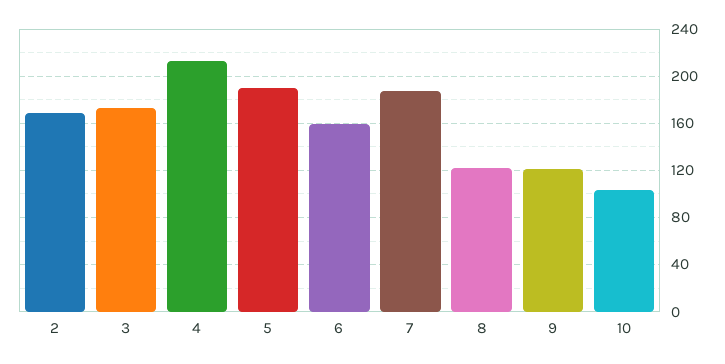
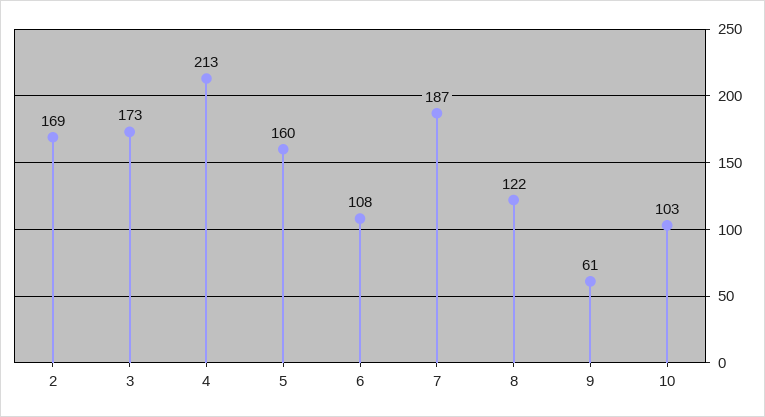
5: 190 -> 160
6: 160 -> 108
9: 120 -> 61

